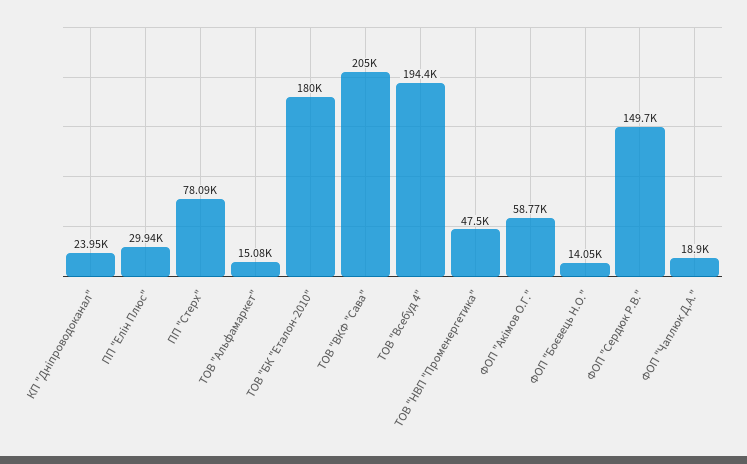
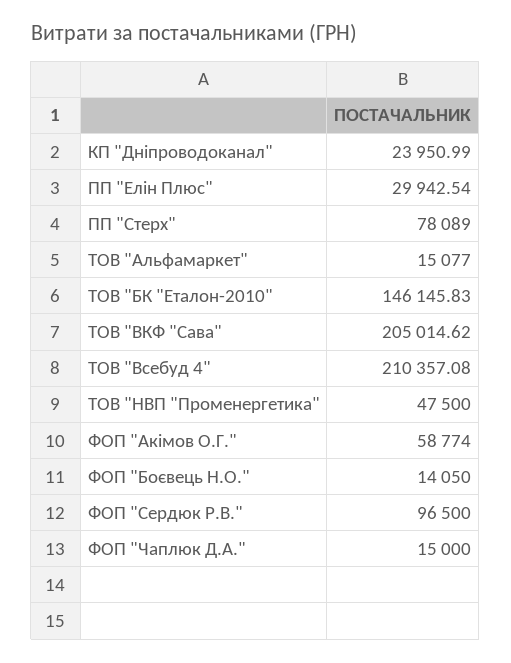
ТОВ "БК "Еталон-2010": 180000 -> 146145.83
ТОВ "Всебуд 4": 194400 -> 210357.08
ФОП "Сердюк Р.В.": 149700 -> 96500
ФОП "Чаплюк Д.А.": 18900 -> 15000

